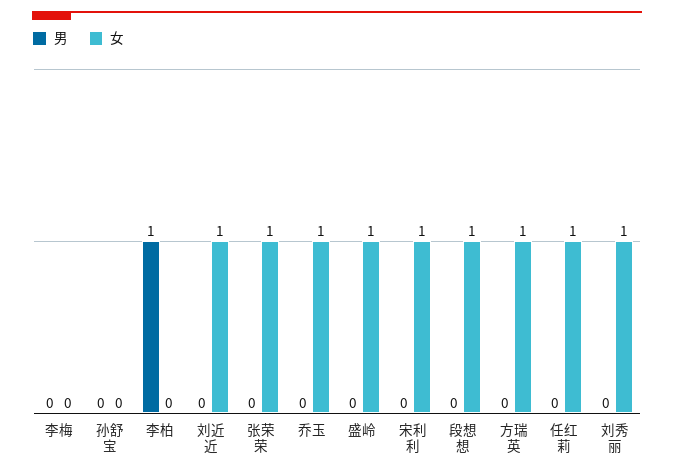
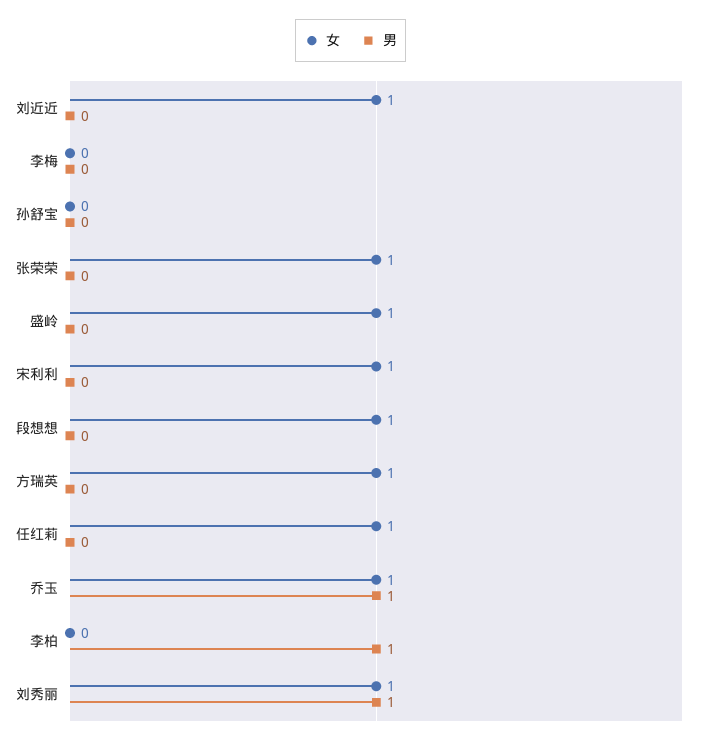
男, 乔玉: 0 -> 1
男, 刘秀丽: 0 -> 1

